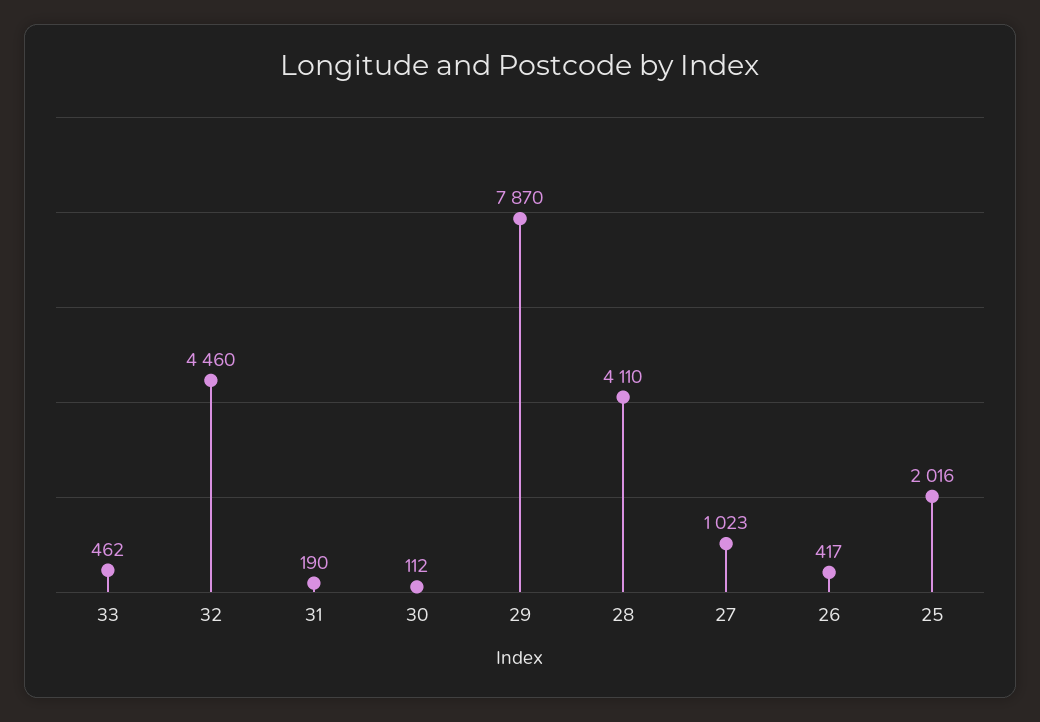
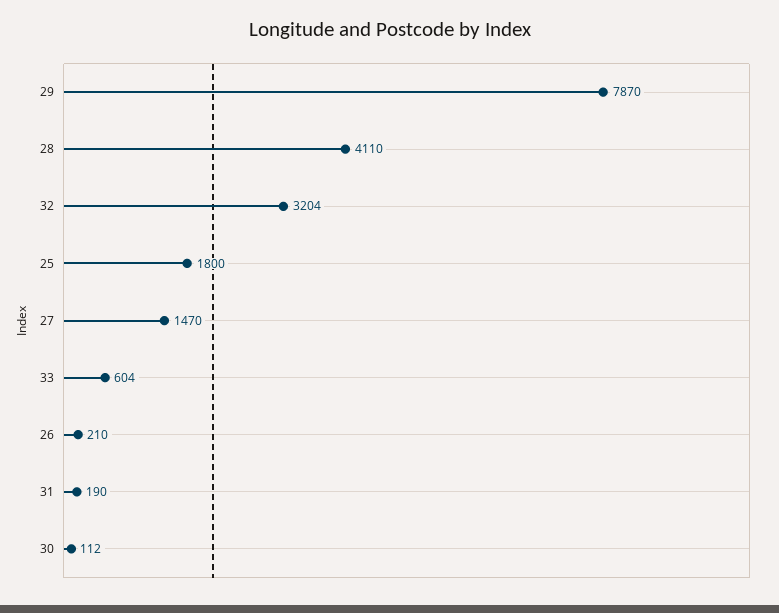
33: 462 -> 604
32: 4460 -> 3204
27: 1023 -> 1470
26: 417 -> 210
25: 2016 -> 1800

